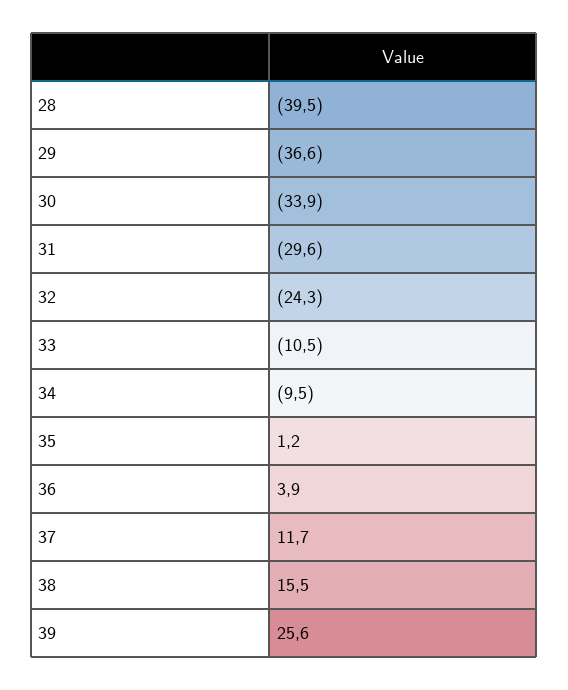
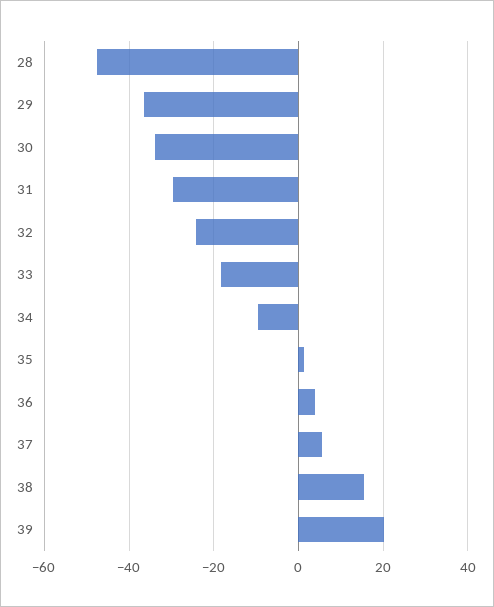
28: -39.5 -> -48
33: -10.5 -> -18
37: 11.7 -> 6
39: 25.6 -> 20

